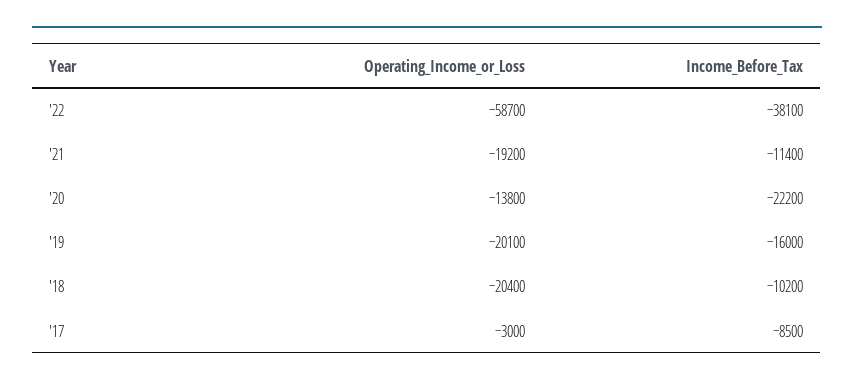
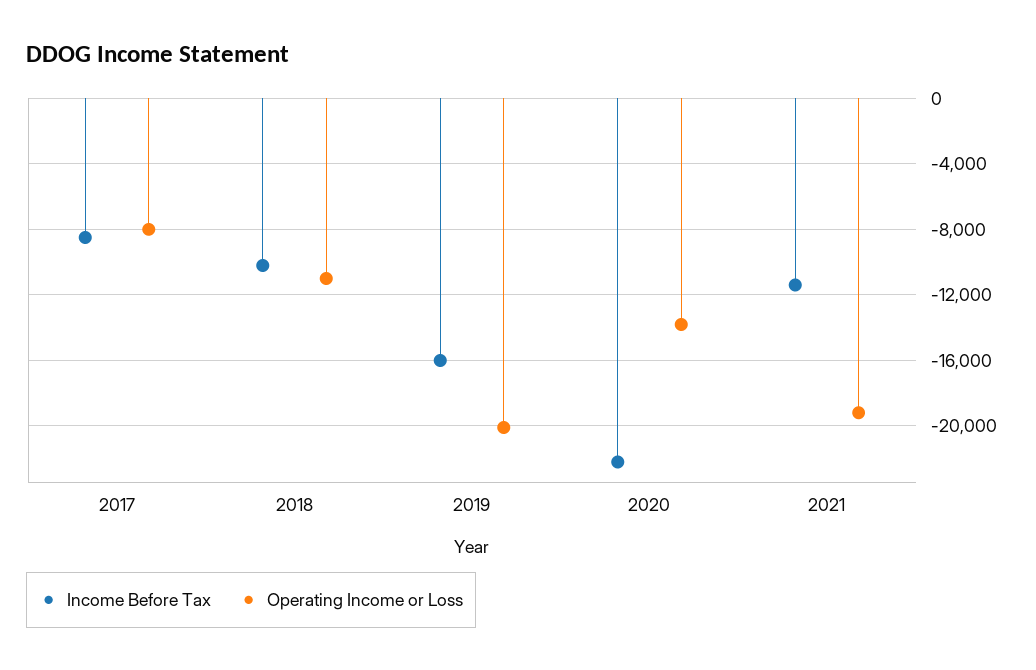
Operating_Income_or_Loss, '22: -58700 -> none
Income_Before_Tax, '22: -38100 -> none
Operating_Income_or_Loss, '18: -20400 -> -11000
Operating_Income_or_Loss, '17: -3000 -> -8000

